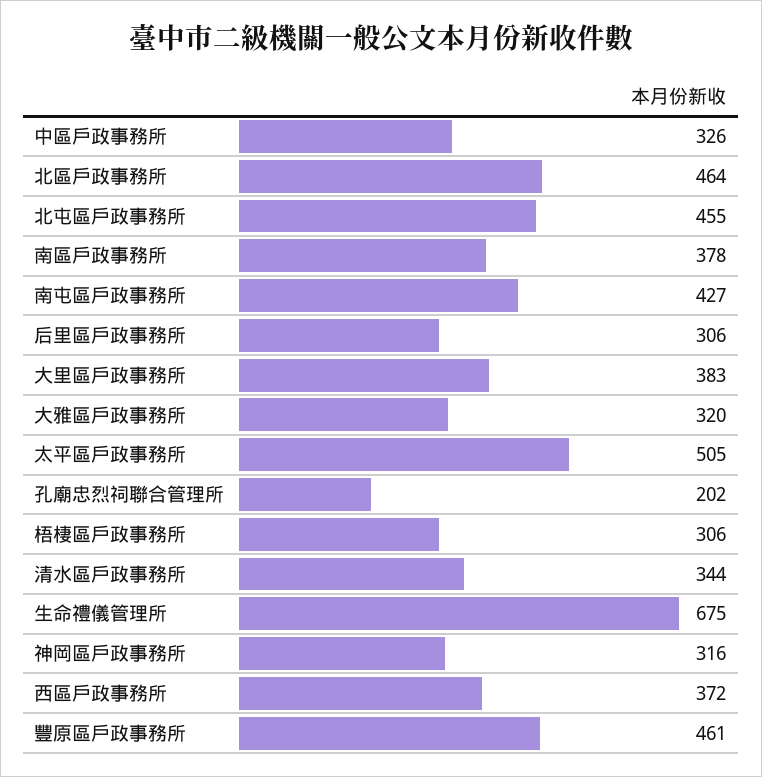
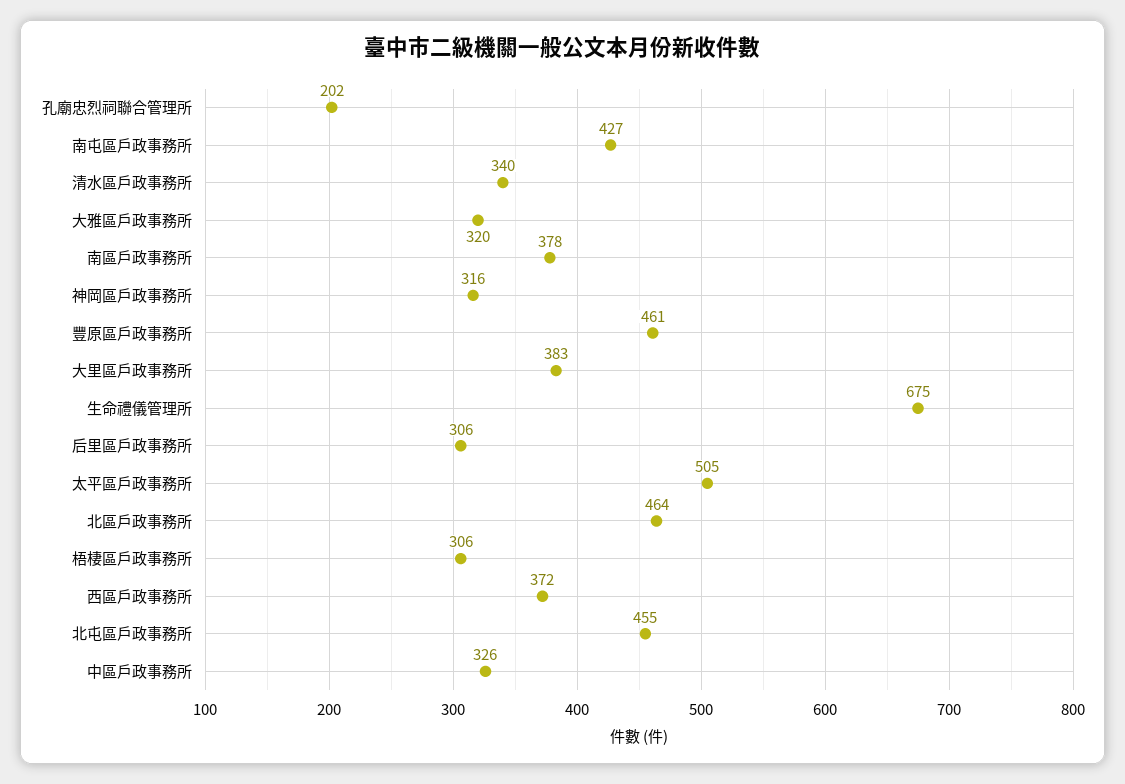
清水區戶政事務所: 344 -> 340

